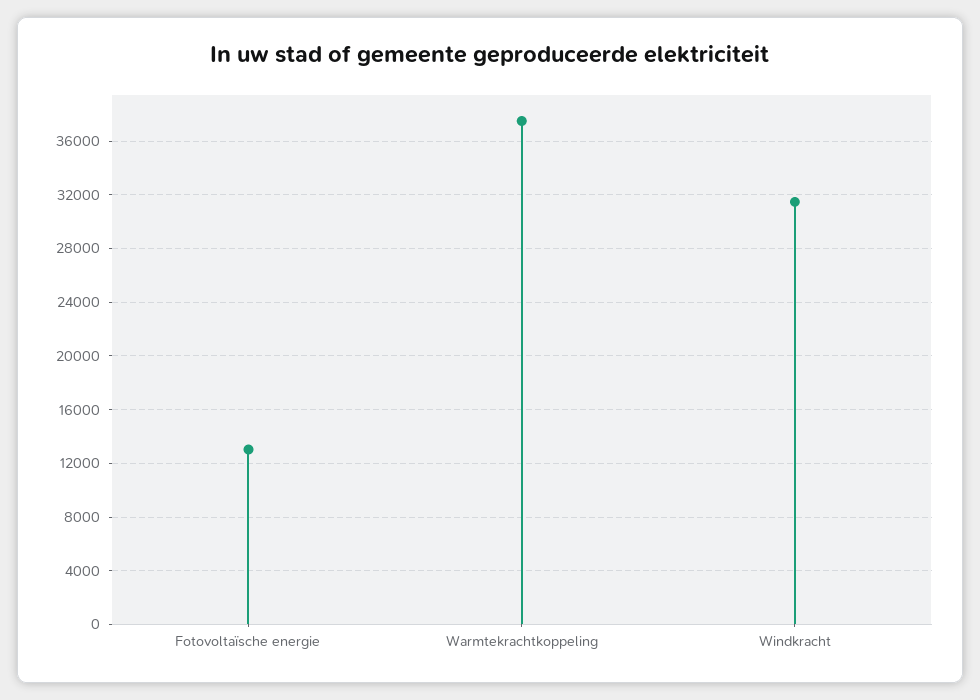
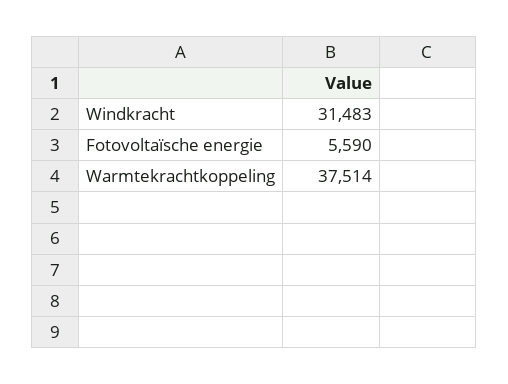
Fotovoltaïsche energie: 13000 -> 5590

